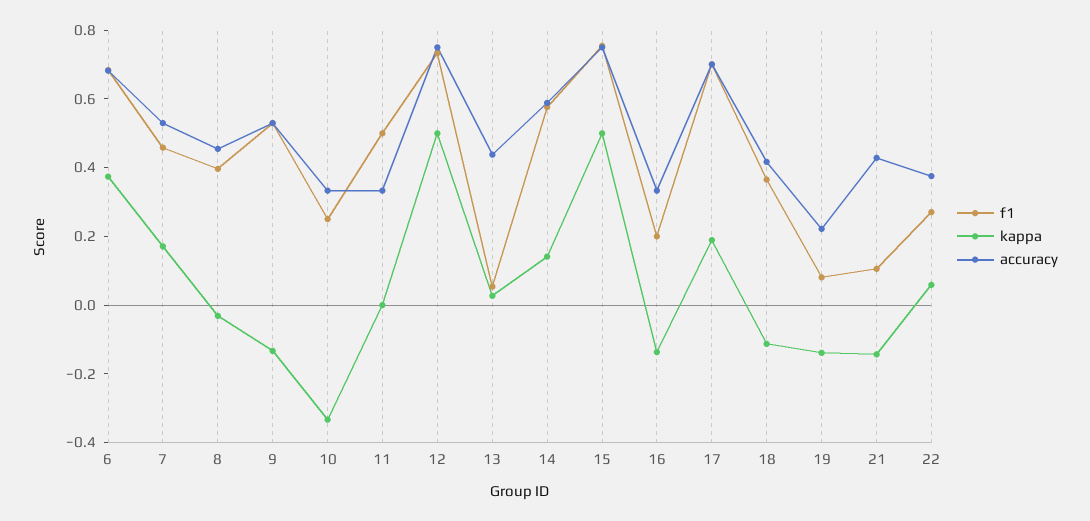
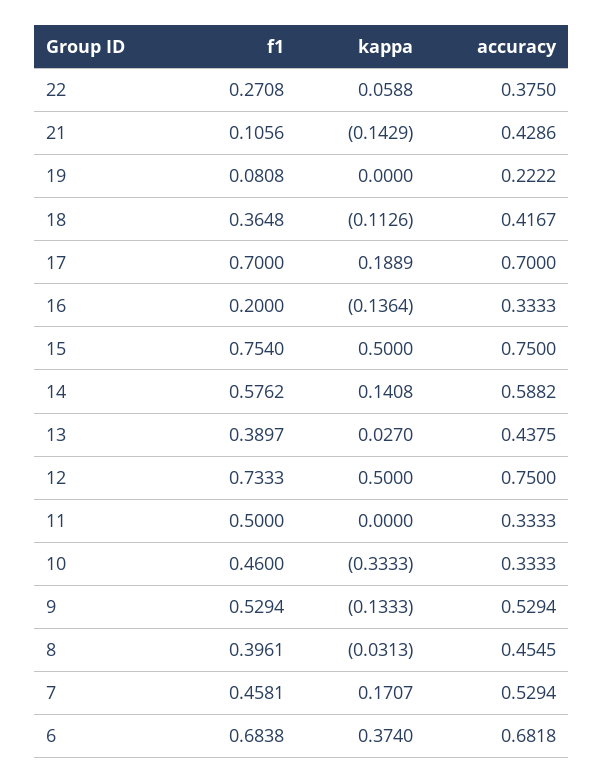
f1, 10: 0.25 -> 0.46
f1, 13: 0.05 -> 0.3897
kappa, 19: -0.15 -> 0

